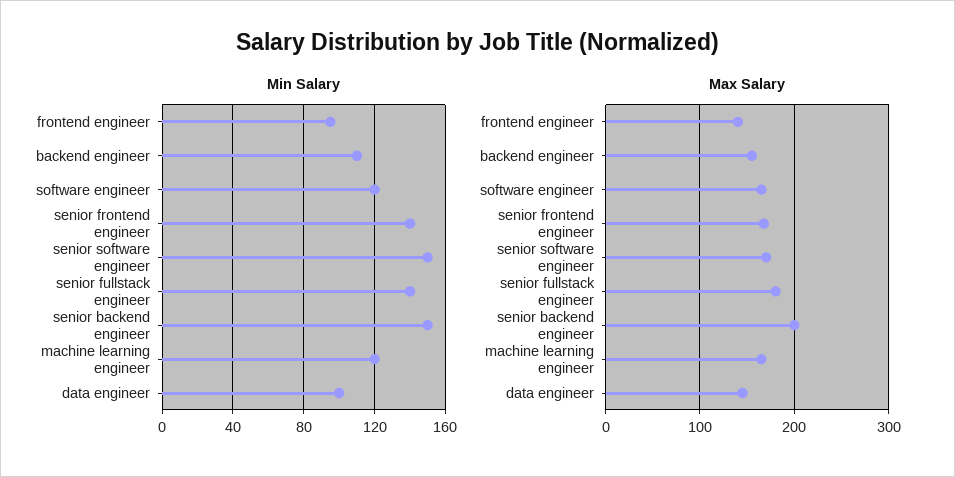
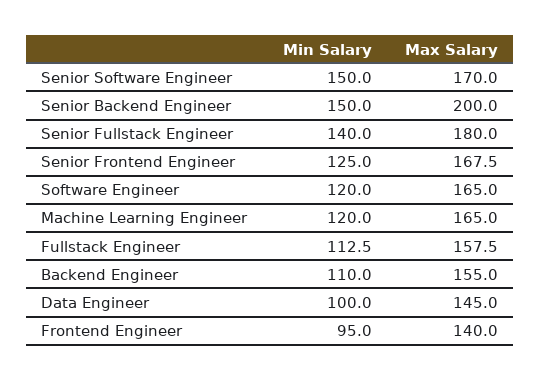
Min Salary, senior frontend engineer: 140 -> 125
Min Salary, Fullstack Engineer: none -> 112.5
Max Salary, Fullstack Engineer: none -> 157.5

